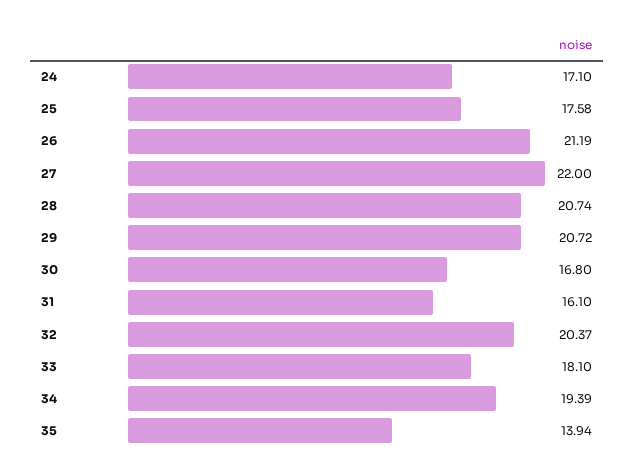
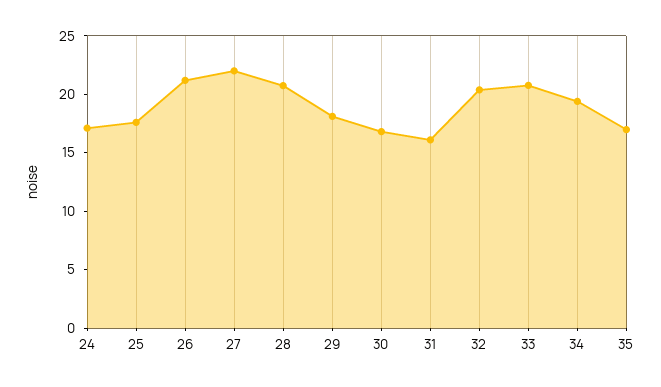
29: 20.72 -> 18
33: 18.1 -> 21
35: 13.94 -> 17

